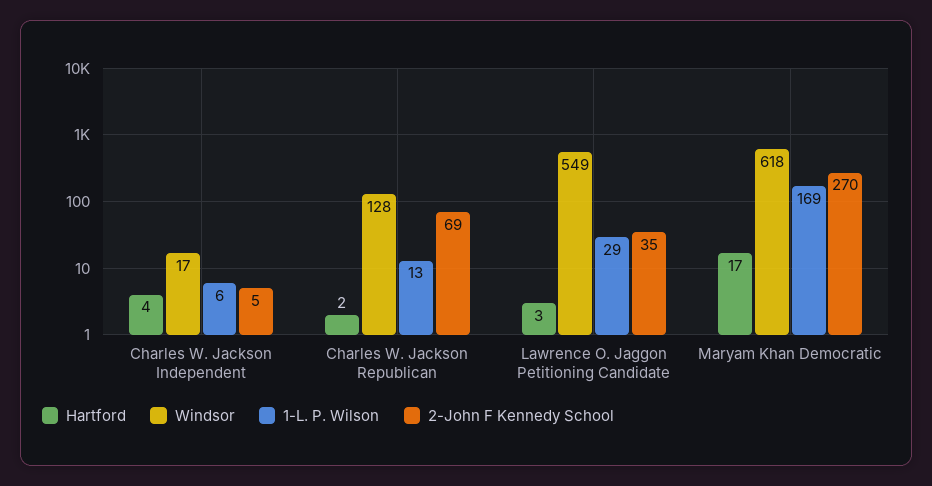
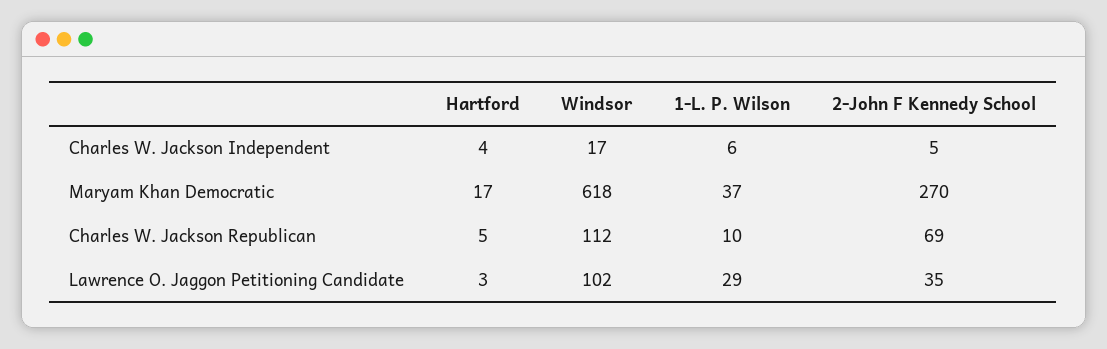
Hartford, Charles W. Jackson Republican: 2 -> 5
Windsor, Charles W. Jackson Republican: 128 -> 112
1-L. P. Wilson, Charles W. Jackson Republican: 13 -> 10
Windsor, Lawrence O. Jaggon Petitioning Candidate: 549 -> 102
1-L. P. Wilson, Maryam Khan Democratic: 169 -> 37

